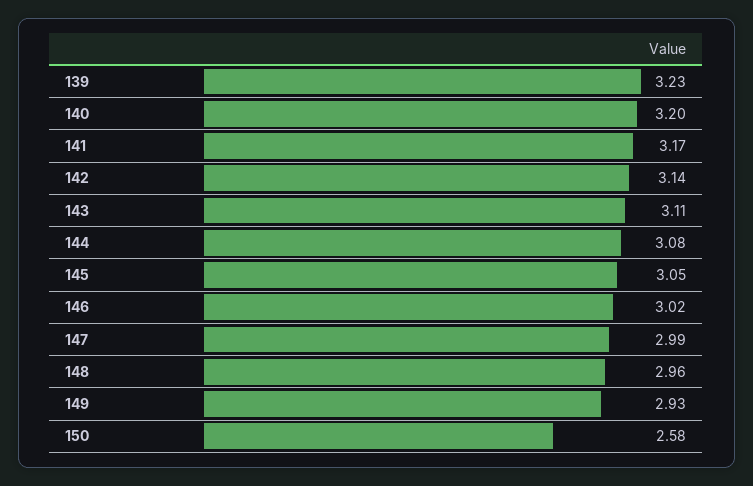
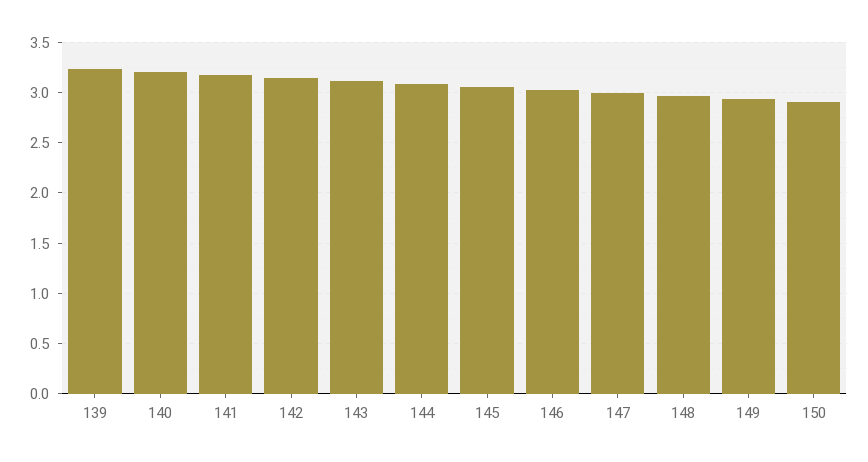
150: 2.58 -> 2.9

